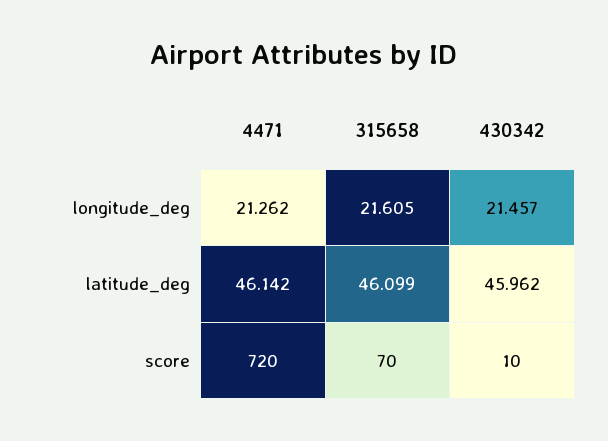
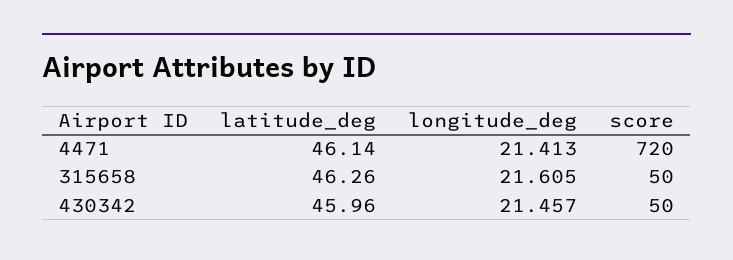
4471, longitude_deg: 21.262 -> 21.413
315658, latitude_deg: 46.099 -> 46.26
315658, score: 70 -> 50
430342, score: 10 -> 50

